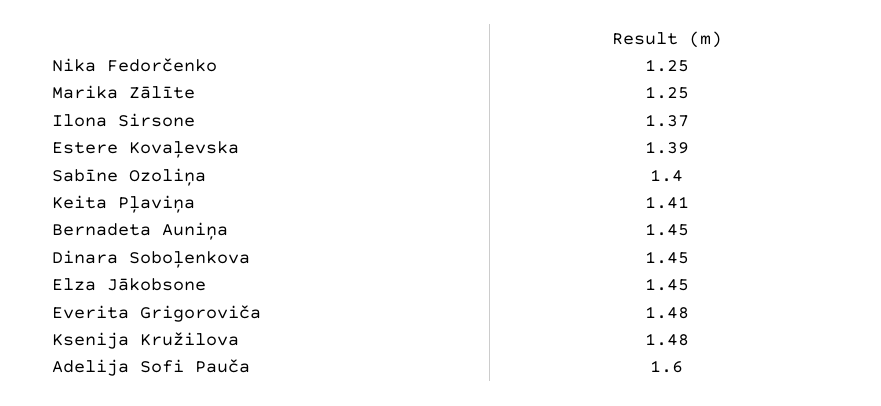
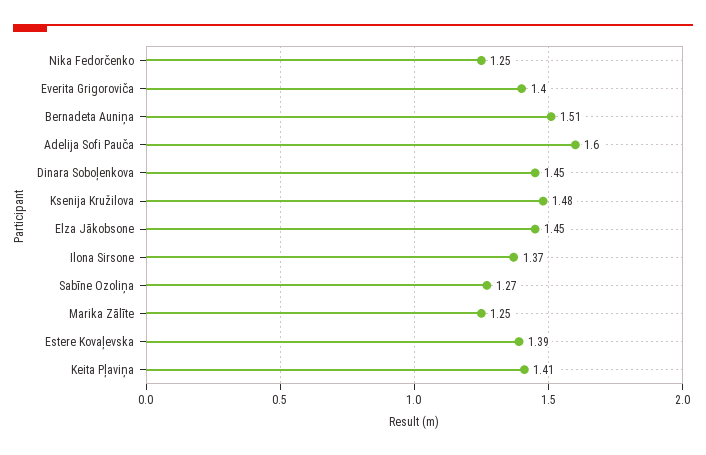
Sabīne Ozoliņa: 1.4 -> 1.27
Bernadeta Auniņa: 1.45 -> 1.51
Everita Grigoroviča: 1.48 -> 1.4

